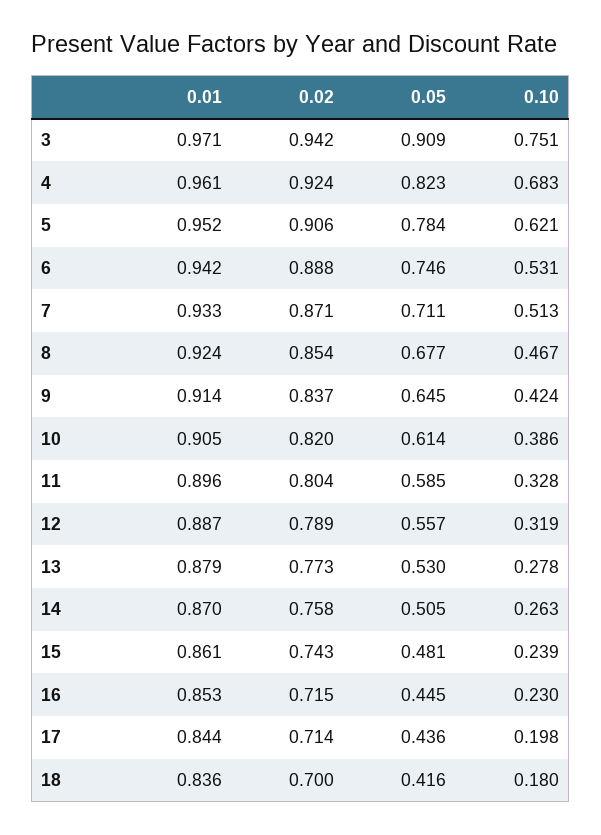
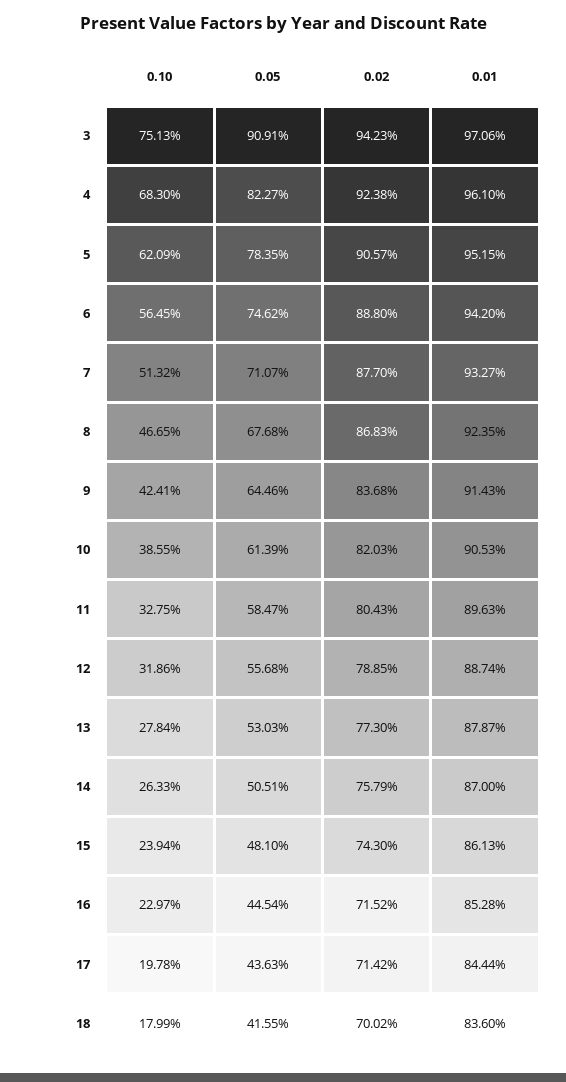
0.10, 6: 0.531 -> 0.5645
0.02, 7: 0.871 -> 0.877
0.02, 8: 0.854 -> 0.8683

